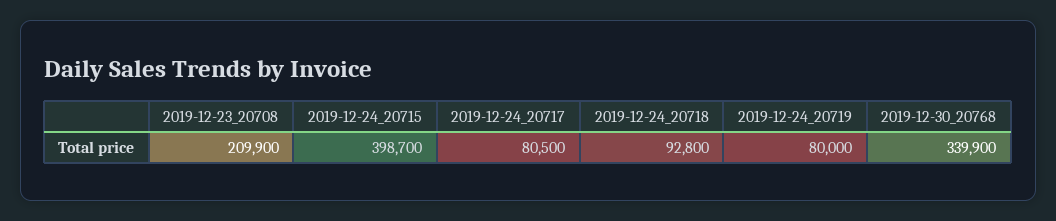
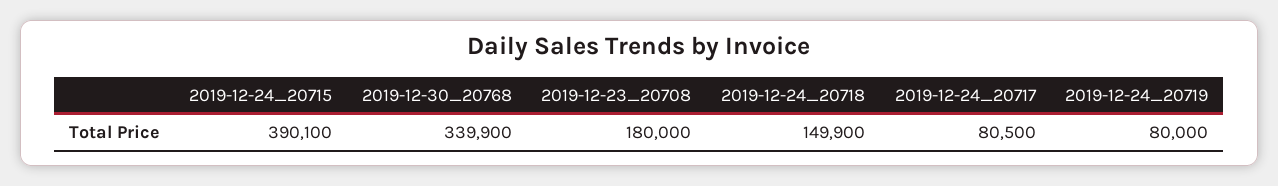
2019-12-23_20708: 209900 -> 180000
2019-12-24_20715: 398700 -> 390100
2019-12-24_20718: 92800 -> 149900

